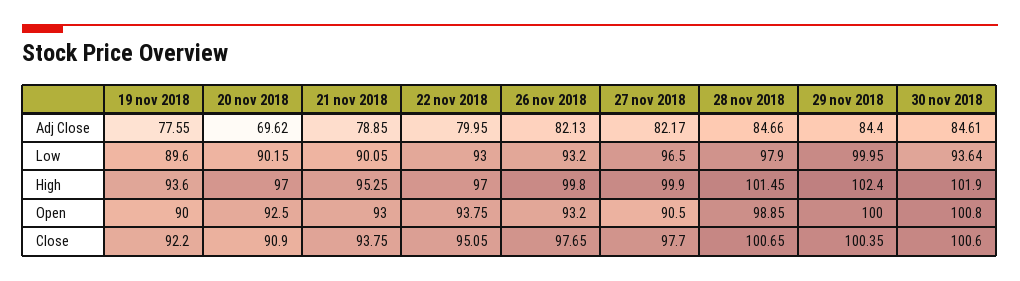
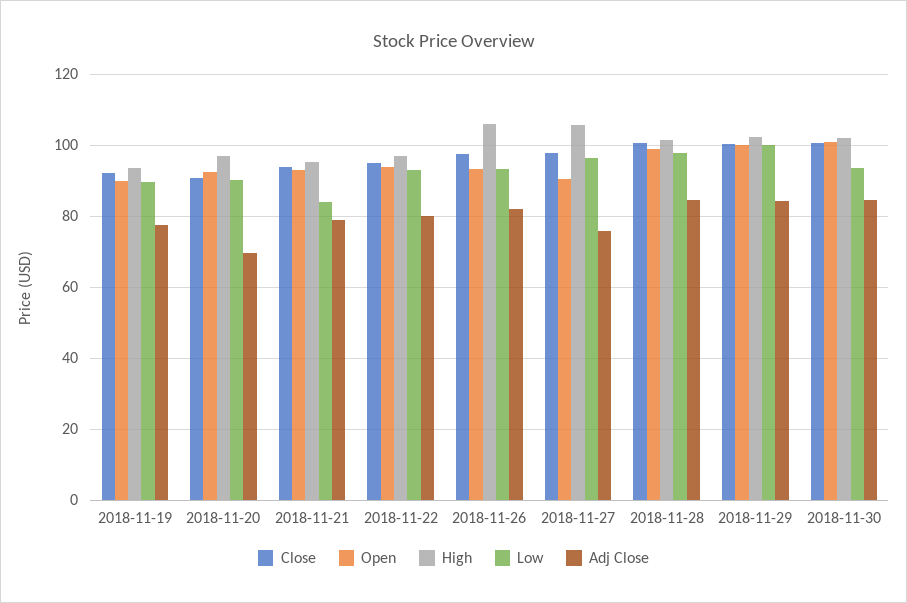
Adj Close, 27 nov 2018: 82.17 -> 76
Low, 21 nov 2018: 90.05 -> 84
High, 26 nov 2018: 99.8 -> 106
High, 27 nov 2018: 99.9 -> 106

